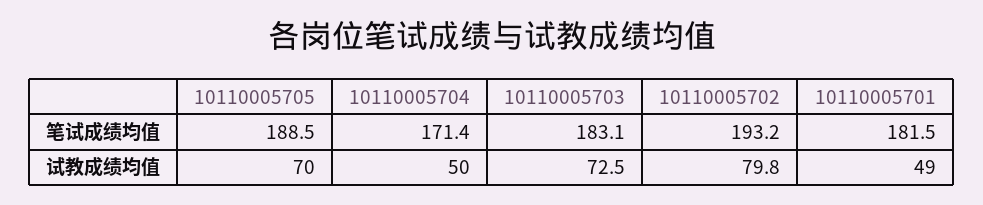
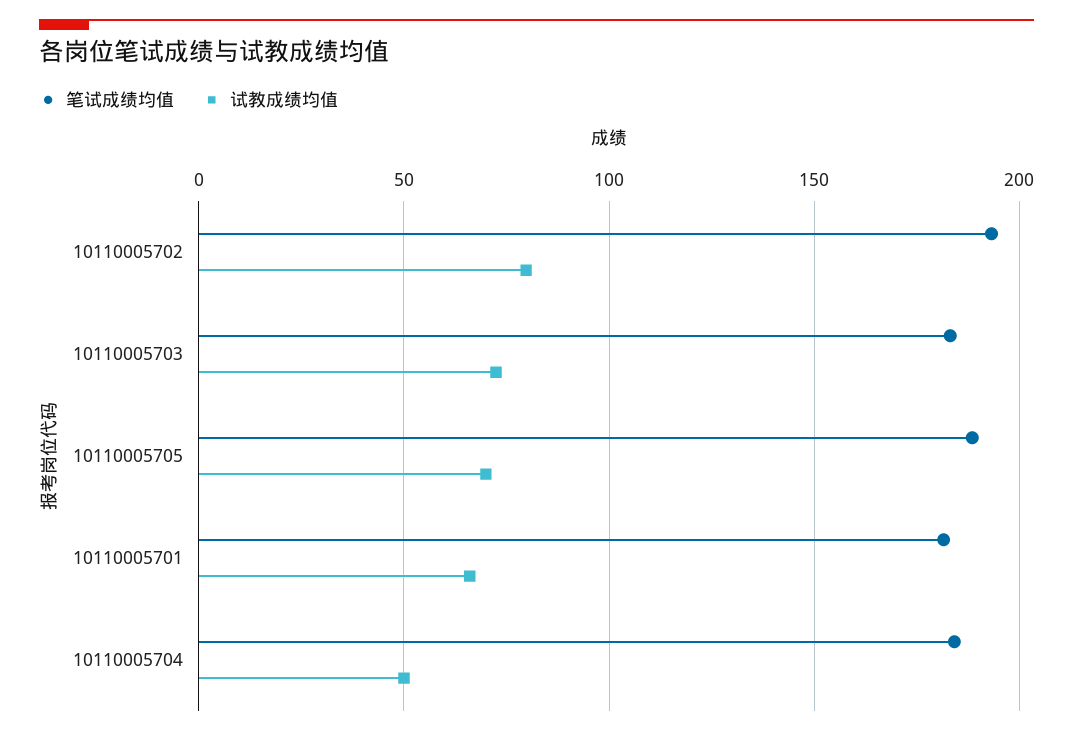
笔试成绩均值, 10110005704: 171.4 -> 185
试教成绩均值, 10110005701: 49 -> 65

